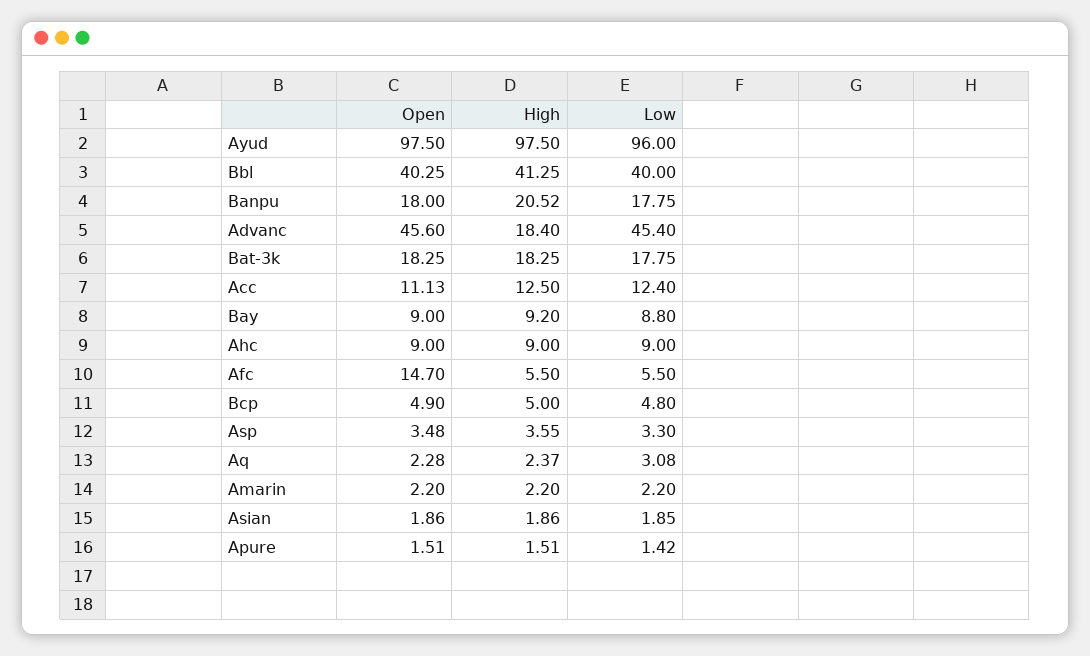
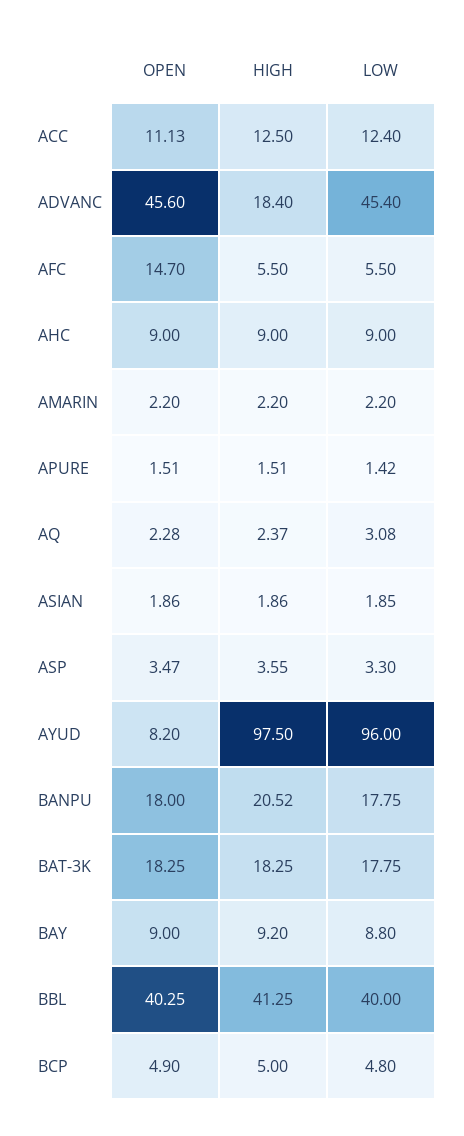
Open, Ayud: 97.5 -> 8.2
Open, Asp: 3.48 -> 3.47

